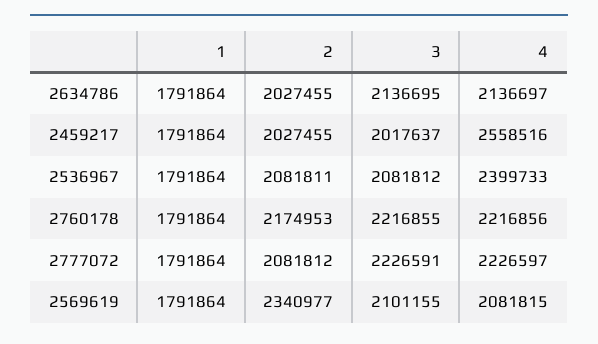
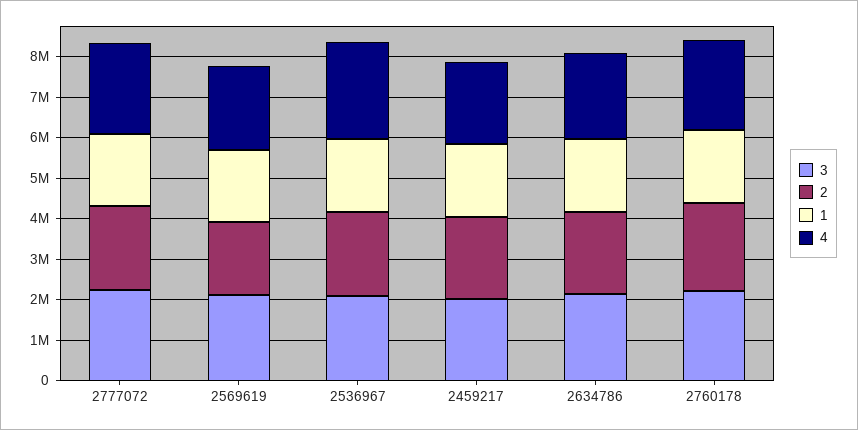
4, 2459217: 2558516 -> 2000000
2, 2569619: 2340977 -> 1800000

